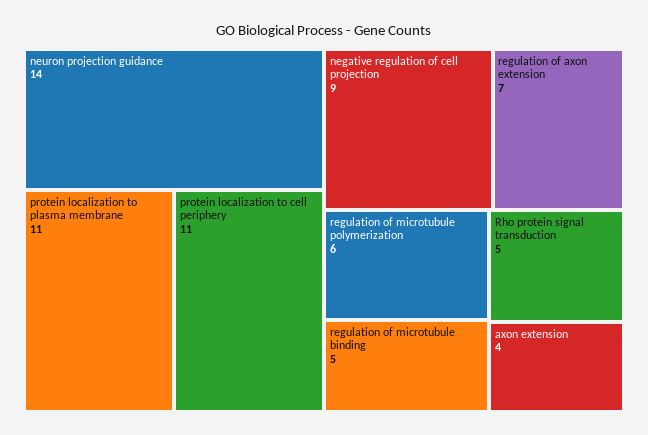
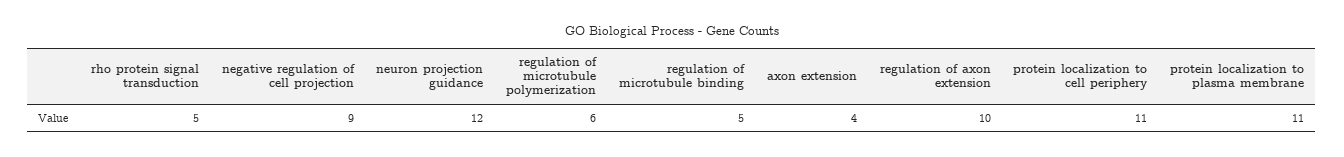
neuron projection guidance: 14 -> 12
regulation of axon extension: 7 -> 10

